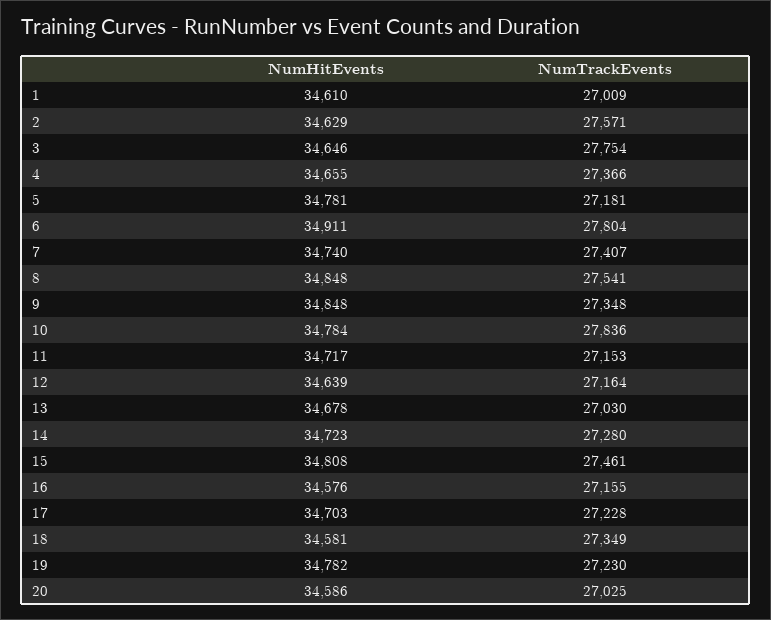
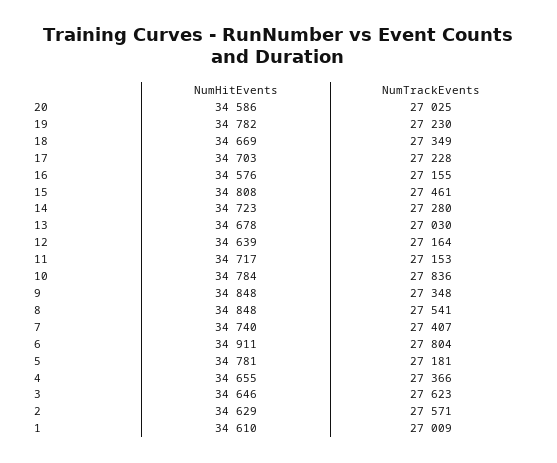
NumTrackEvents, 3: 27754 -> 27623
NumHitEvents, 18: 34581 -> 34669

